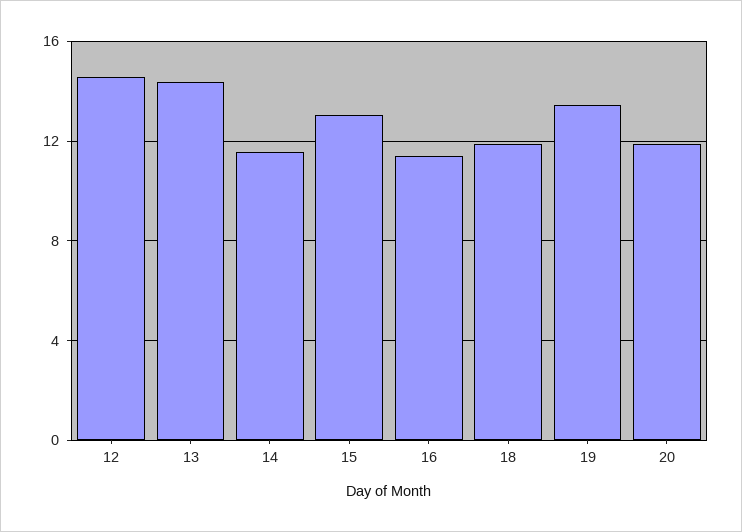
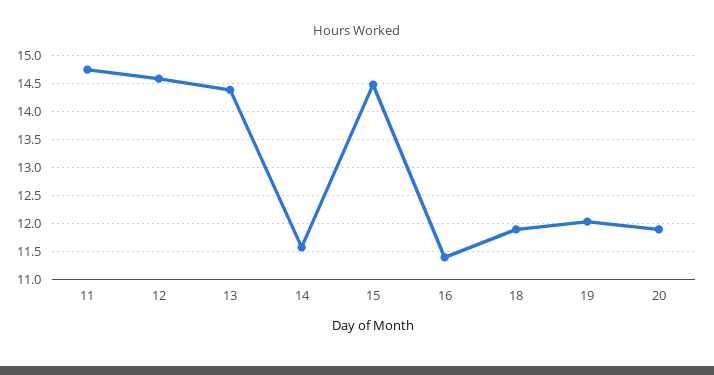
15: 13 -> 14.5
19: 13.5 -> 12
11: none -> 14.75

